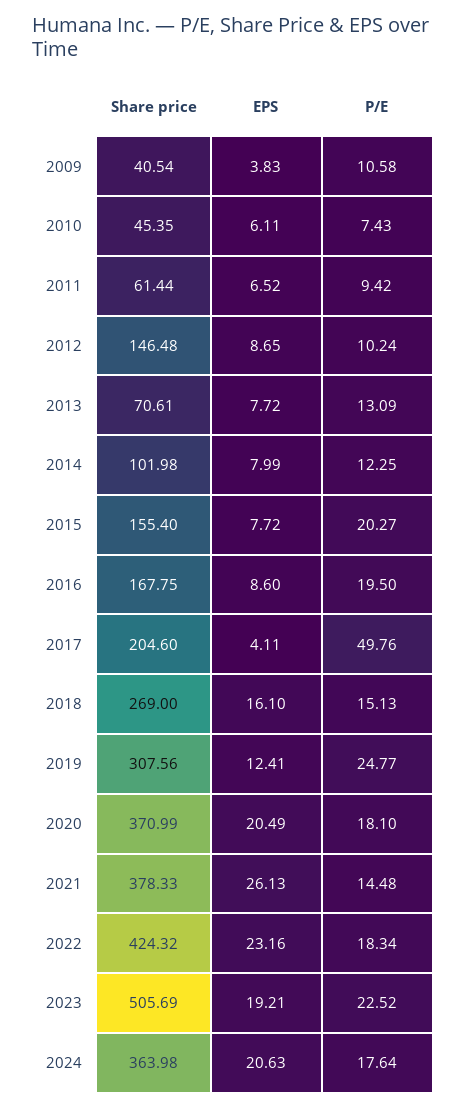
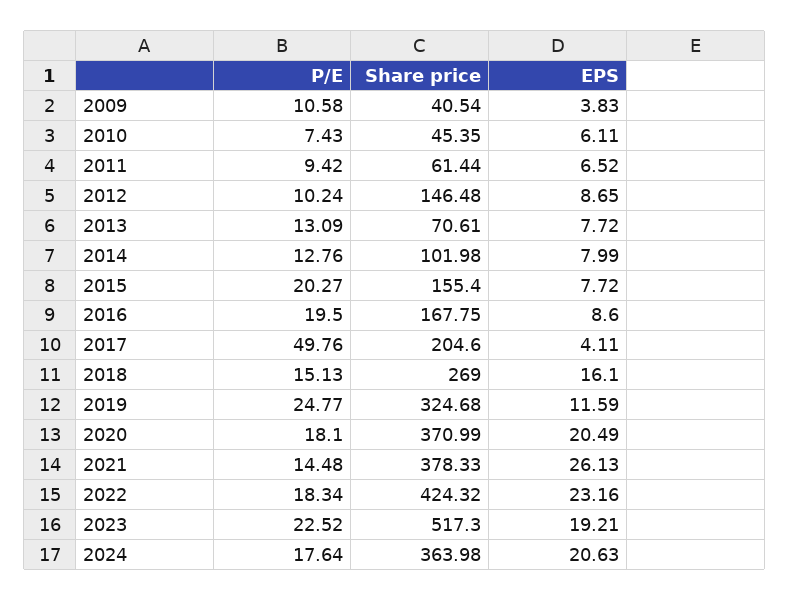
P/E, 2014: 12.25 -> 12.76
Share price, 2019: 307.56 -> 324.68
EPS, 2019: 12.41 -> 11.59
Share price, 2023: 505.69 -> 517.3

